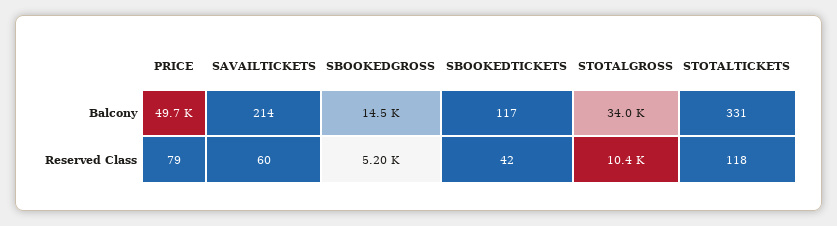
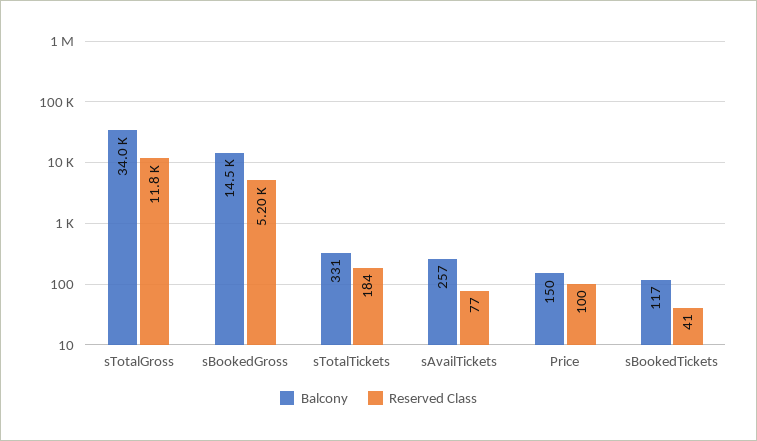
Balcony, PRICE: 49700 -> 150
Balcony, SAVAILTICKETS: 214 -> 257
Reserved Class, PRICE: 79 -> 100
Reserved Class, SAVAILTICKETS: 60 -> 77
Reserved Class, SBOOKEDTICKETS: 42 -> 41
Reserved Class, STOTALGROSS: 10400 -> 11800
Reserved Class, STOTALTICKETS: 118 -> 184

